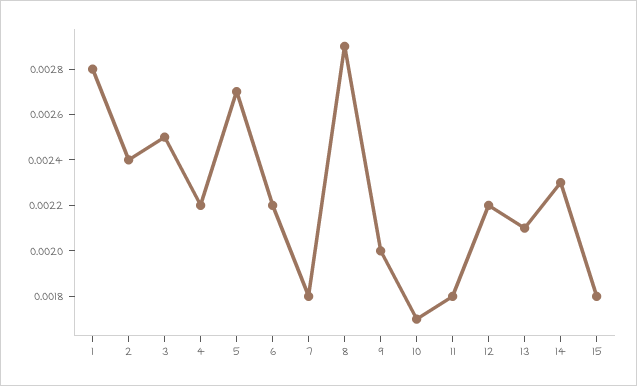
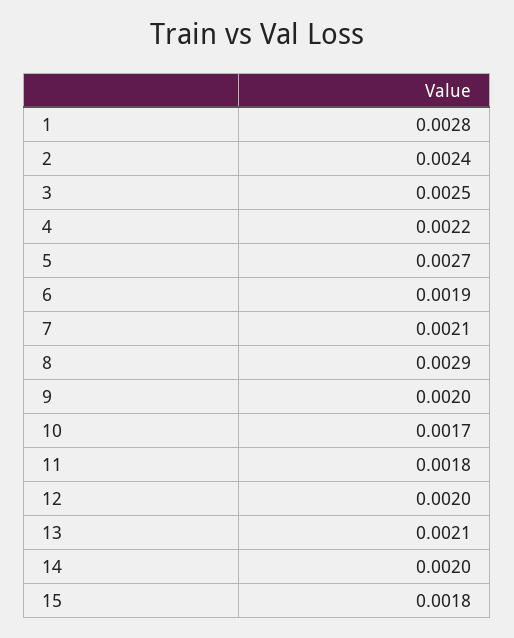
6: 0.0022 -> 0.0019
7: 0.0018 -> 0.0021
12: 0.0022 -> 0.002
14: 0.0023 -> 0.002

